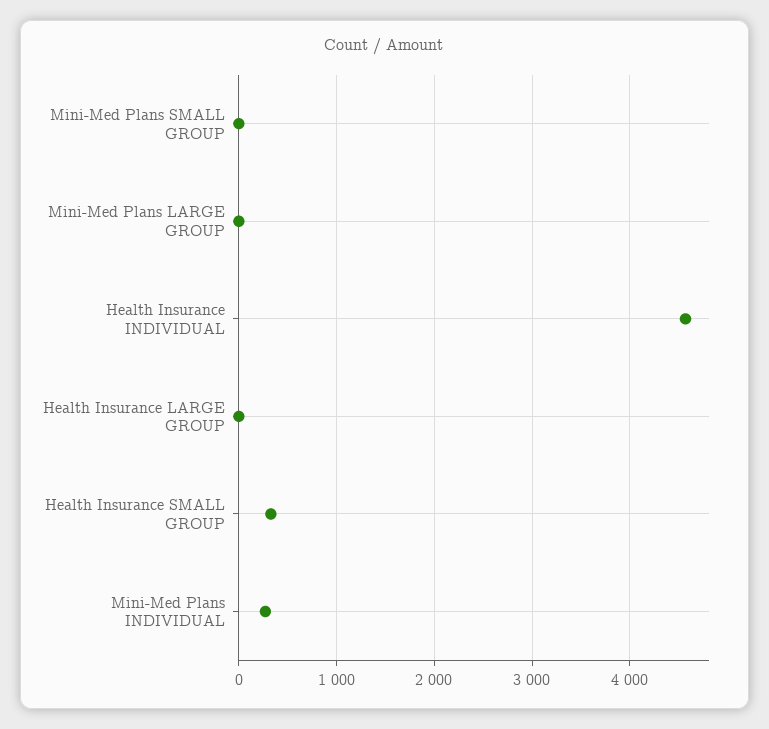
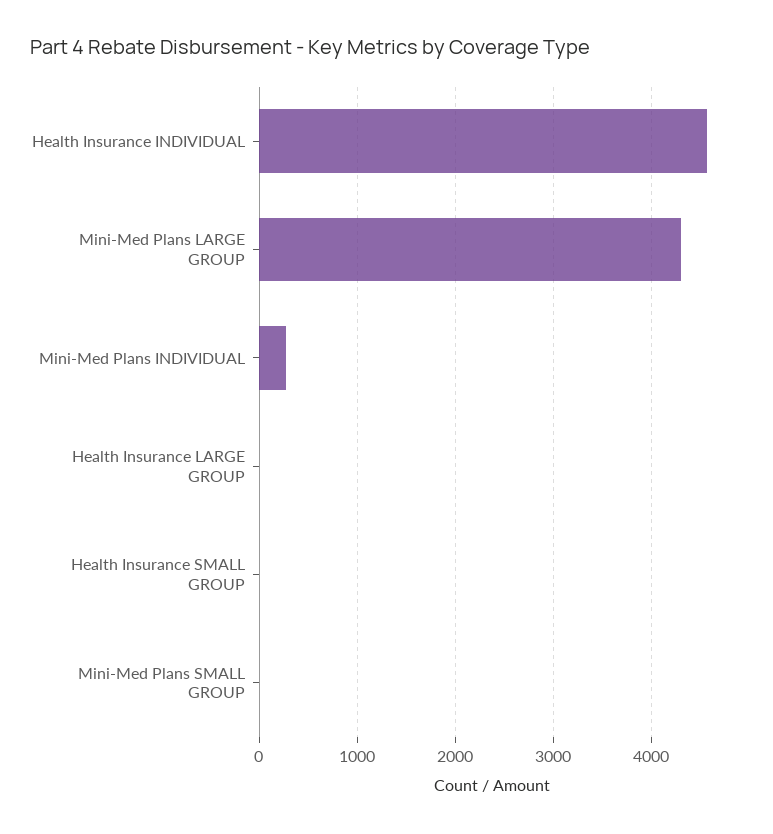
Mini-Med Plans LARGE GROUP: 0 -> 4300
Health Insurance SMALL GROUP: 300 -> 0

